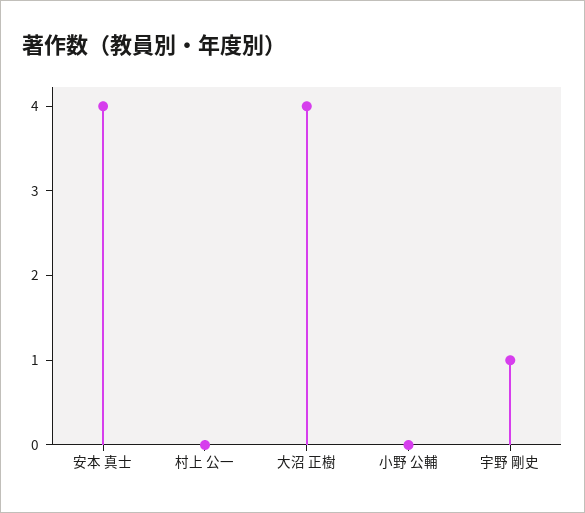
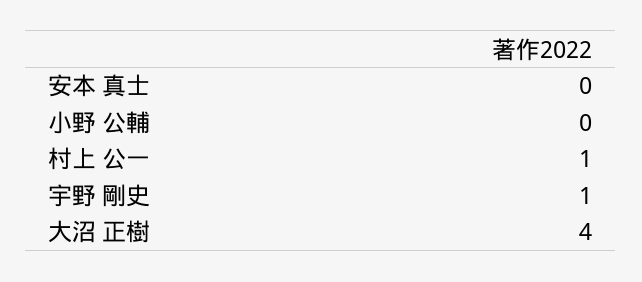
安本 真士: 4 -> 0
村上 公一: 0 -> 1

